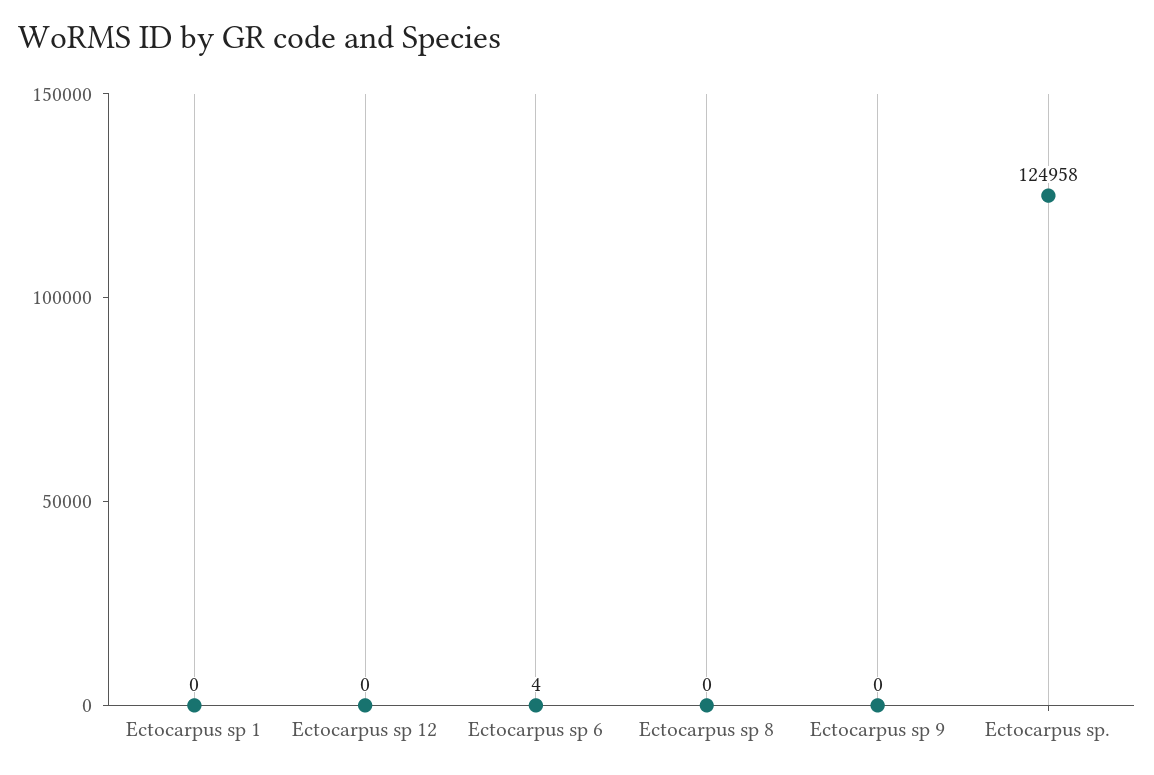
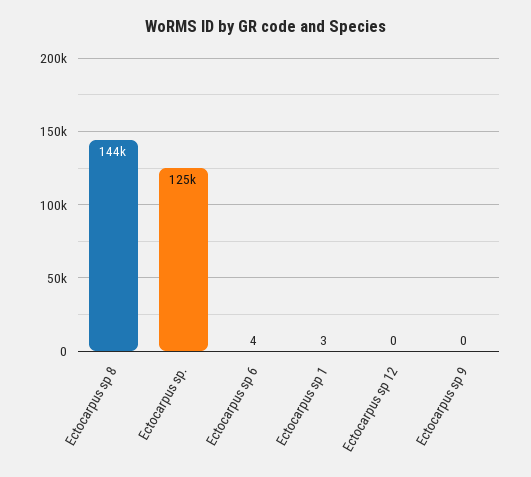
Ectocarpus sp 1: 0 -> 3
Ectocarpus sp 8: 0 -> 144000

